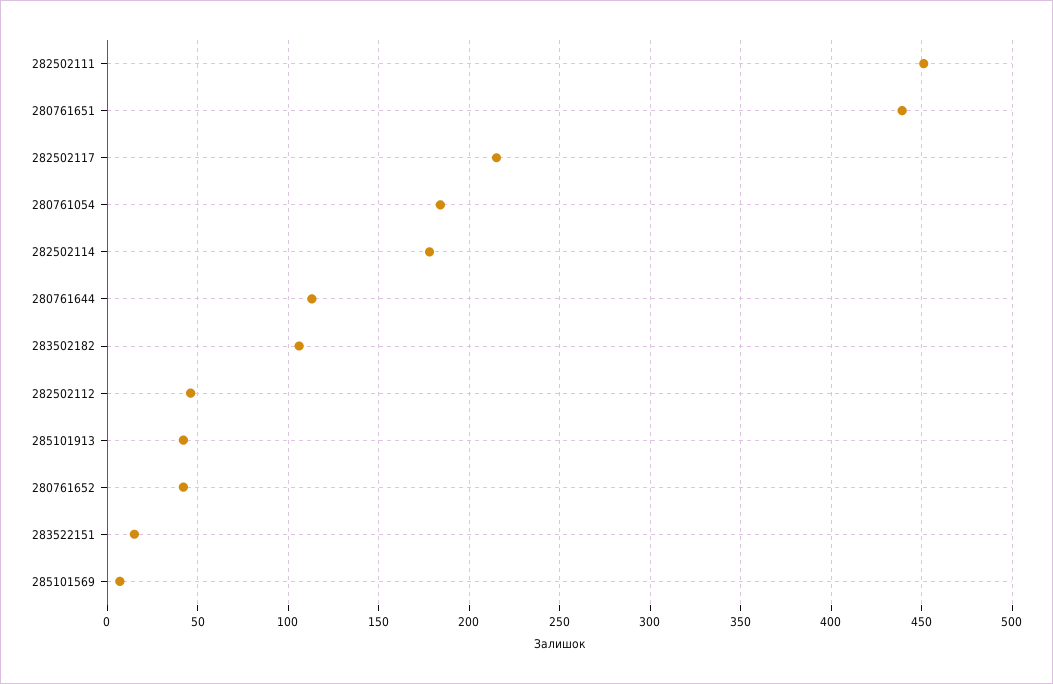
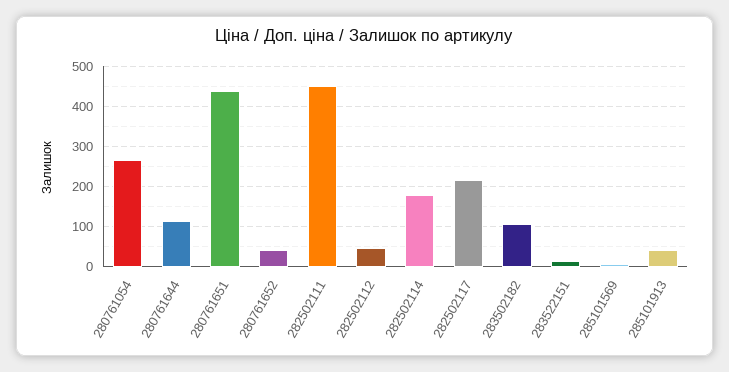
280761054: 185 -> 260

